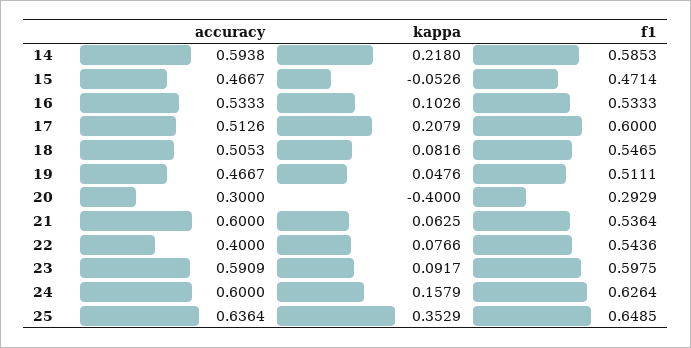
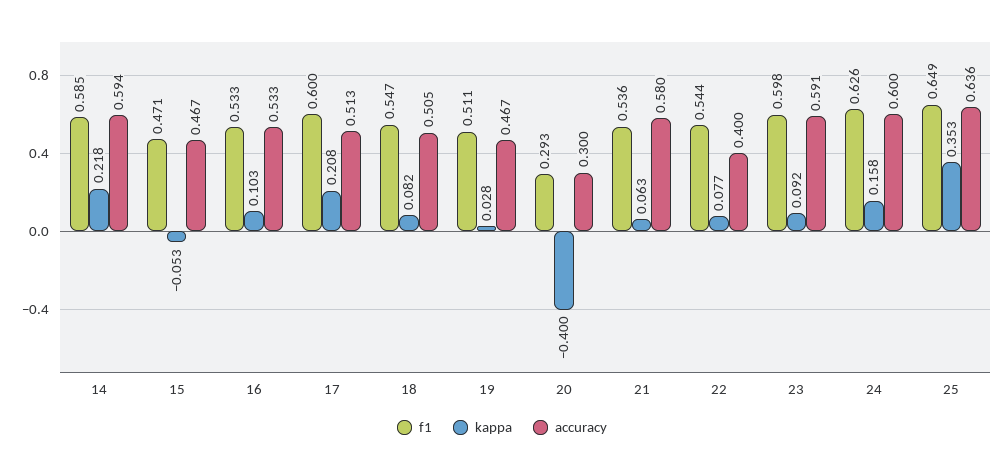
kappa, 19: 0.0476 -> 0.028
accuracy, 21: 0.6 -> 0.58

